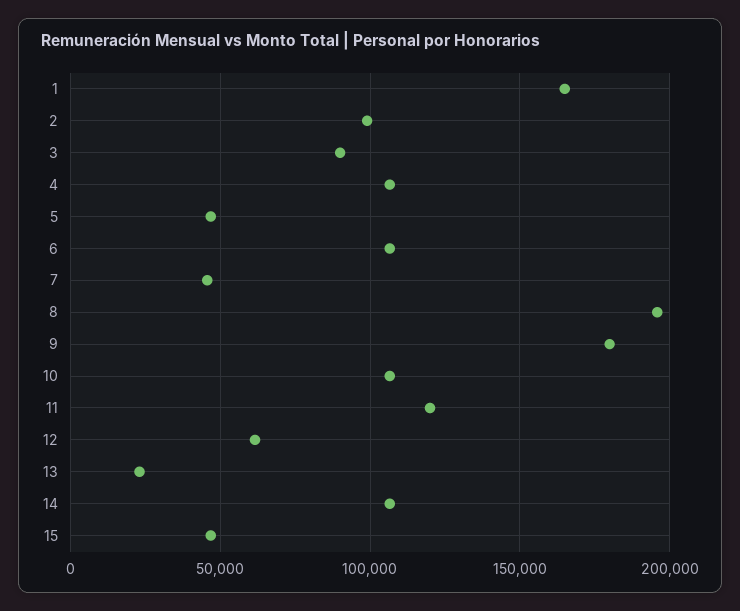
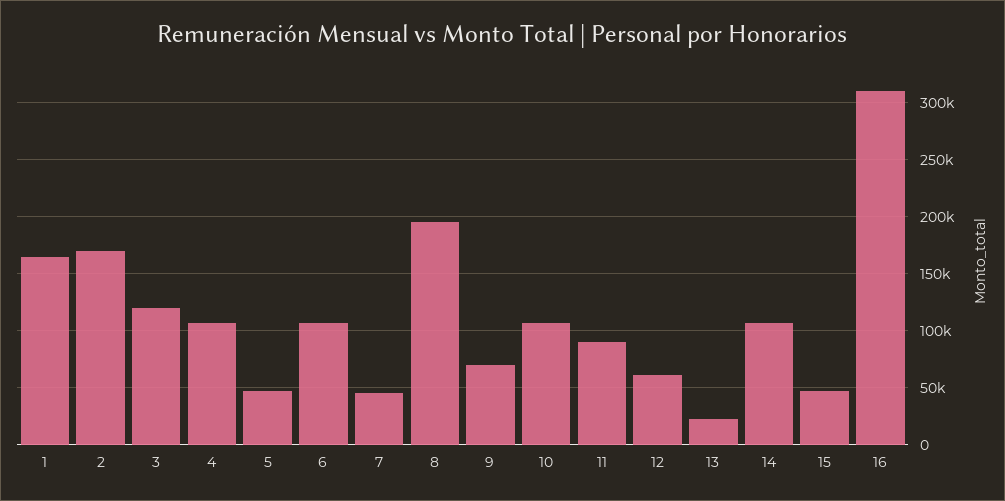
2: 100000 -> 170000
3: 90000 -> 120000
9: 180000 -> 70000
11: 120000 -> 90000
16: none -> 310000

